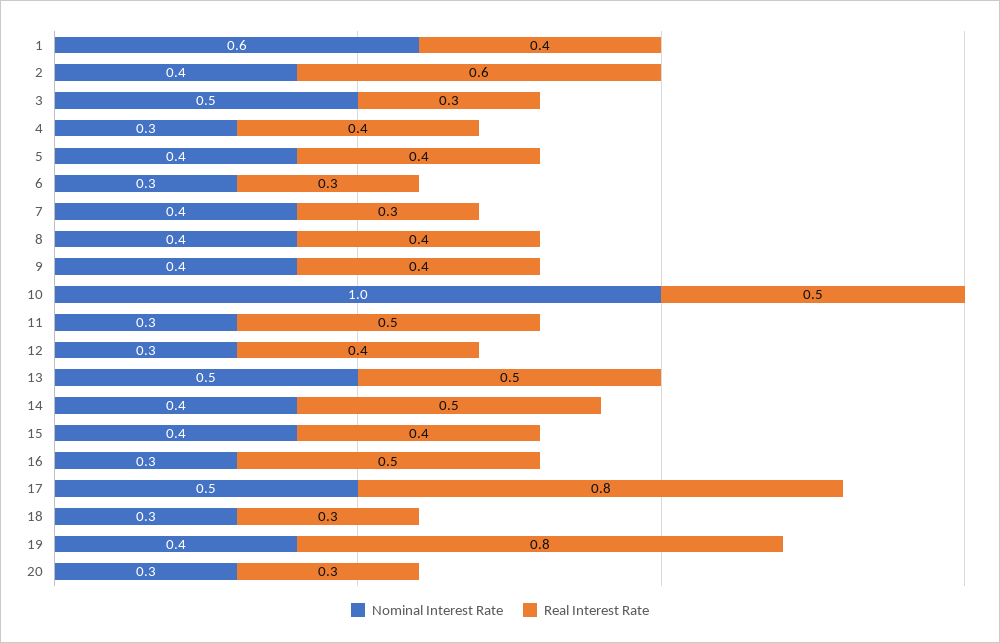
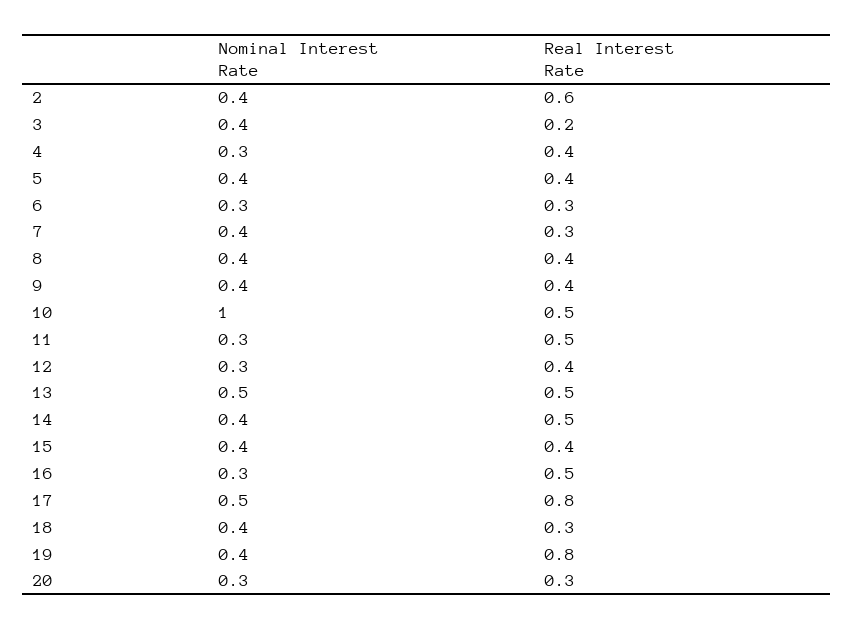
Nominal Interest Rate, 1: 0.6 -> none
Real Interest Rate, 1: 0.4 -> none
Nominal Interest Rate, 3: 0.5 -> 0.4
Real Interest Rate, 3: 0.3 -> 0.2
Nominal Interest Rate, 18: 0.3 -> 0.4

